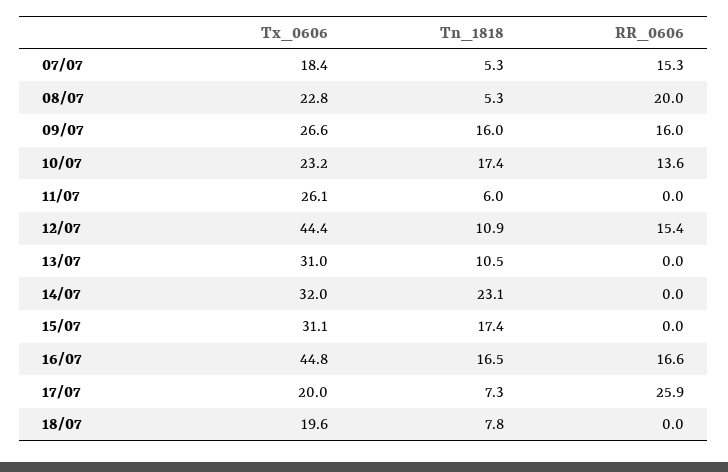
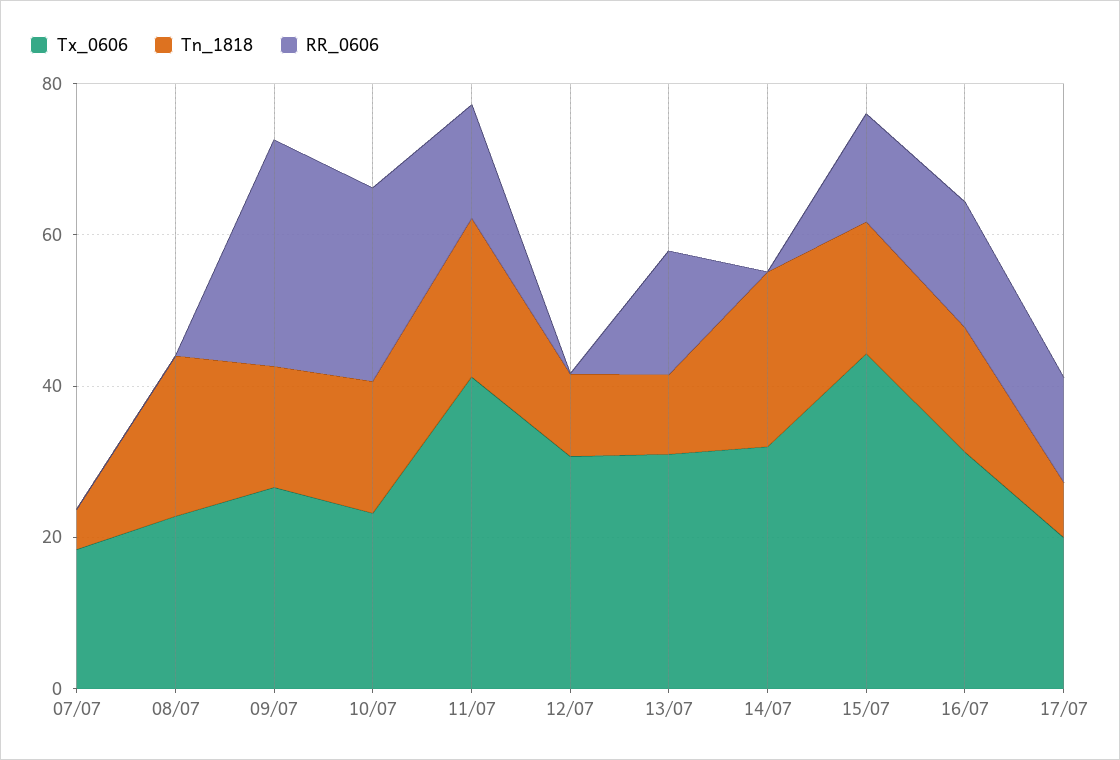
RR_0606, 07/07: 15.3 -> 0
Tn_1818, 08/07: 5.3 -> 20
RR_0606, 08/07: 20 -> 0
RR_0606, 09/07: 16 -> 30
RR_0606, 10/07: 13.6 -> 25
Tx_0606, 11/07: 26.1 -> 40
Tn_1818, 11/07: 6 -> 20
RR_0606, 11/07: 0 -> 15
Tx_0606, 12/07: 44.4 -> 30
RR_0606, 12/07: 15.4 -> 0
RR_0606, 13/07: 0 -> 15
Tx_0606, 15/07: 31.1 -> 45
RR_0606, 15/07: 0 -> 15
Tx_0606, 16/07: 44.8 -> 30
RR_0606, 17/07: 25.9 -> 15
Tx_0606, 18/07: 19.6 -> none
Tn_1818, 18/07: 7.8 -> none
RR_0606, 18/07: 0 -> none

